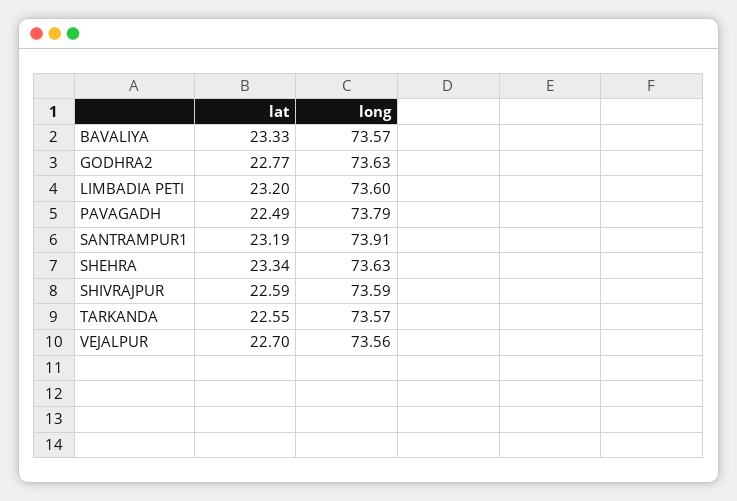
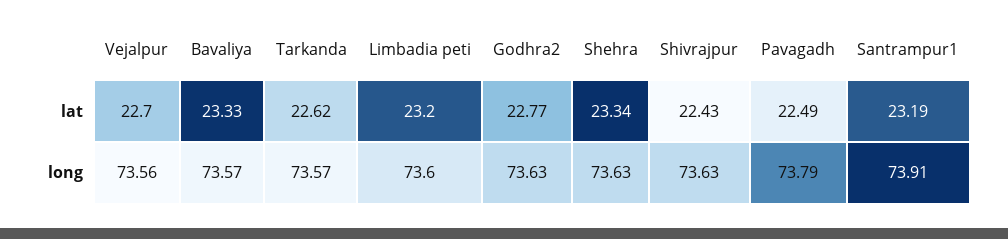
lat, SHIVRAJPUR: 22.59 -> 22.43
long, SHIVRAJPUR: 73.59 -> 73.63
lat, TARKANDA: 22.55 -> 22.62

